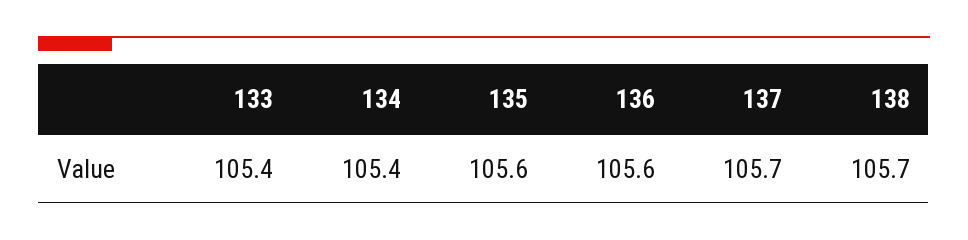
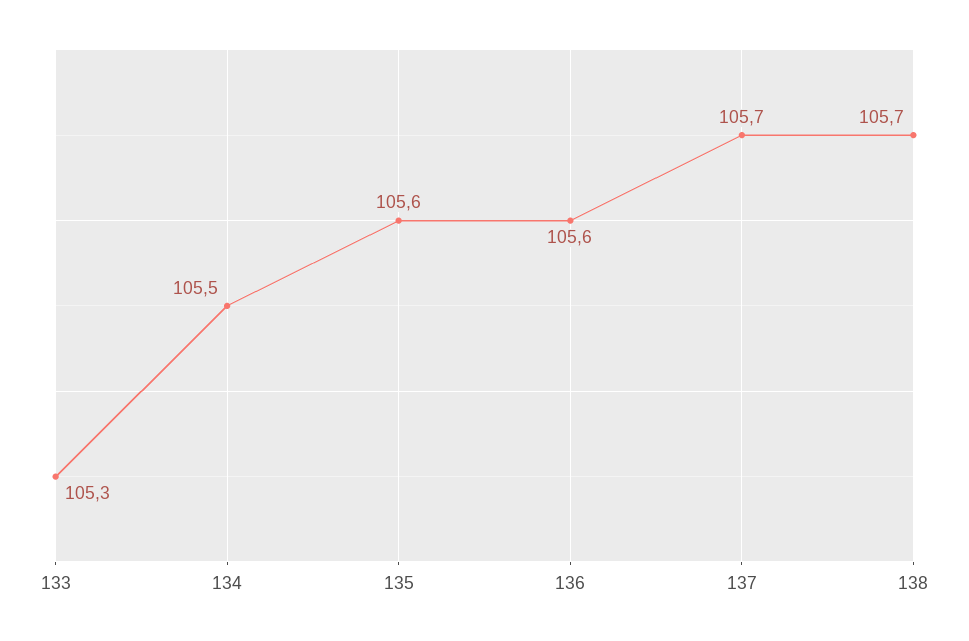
133: 105.4 -> 105.3
134: 105.4 -> 105.5

